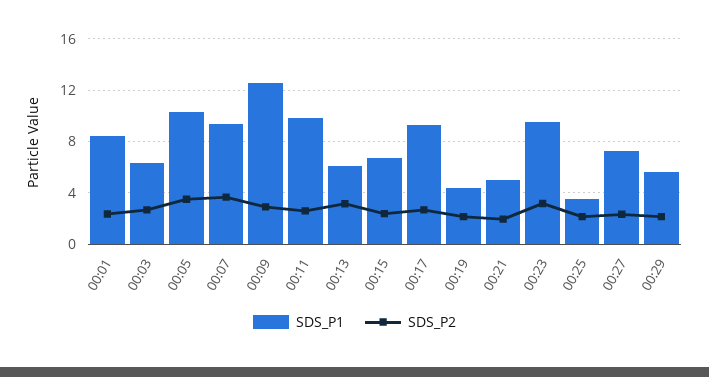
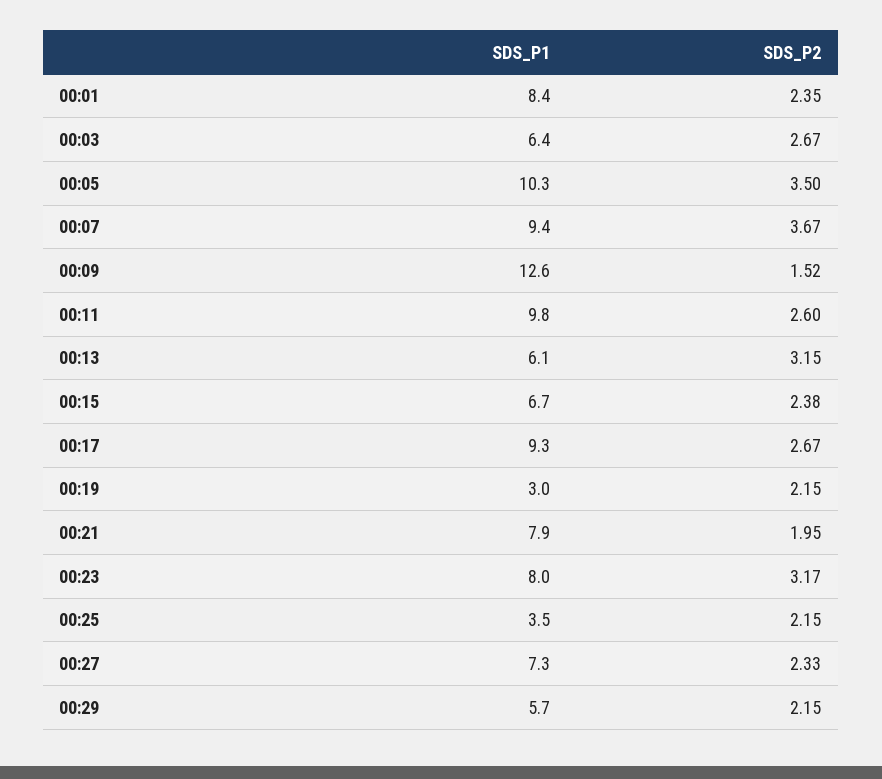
SDS_P2, 00:09: 3 -> 1.52
SDS_P1, 00:19: 4.5 -> 3
SDS_P1, 00:21: 5 -> 7.9
SDS_P1, 00:23: 9.5 -> 8

